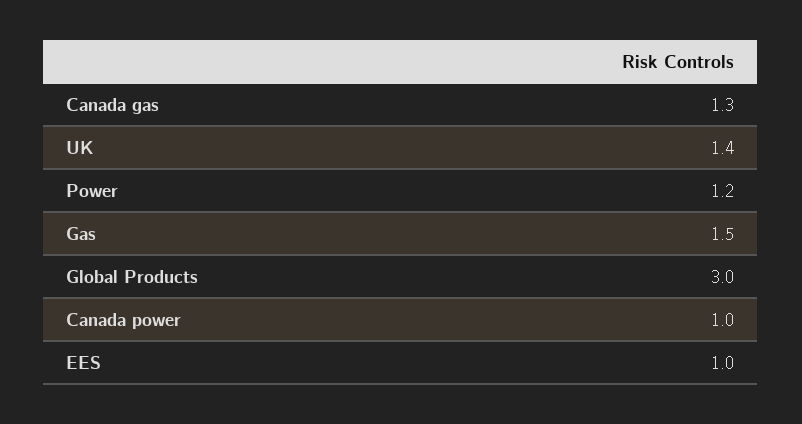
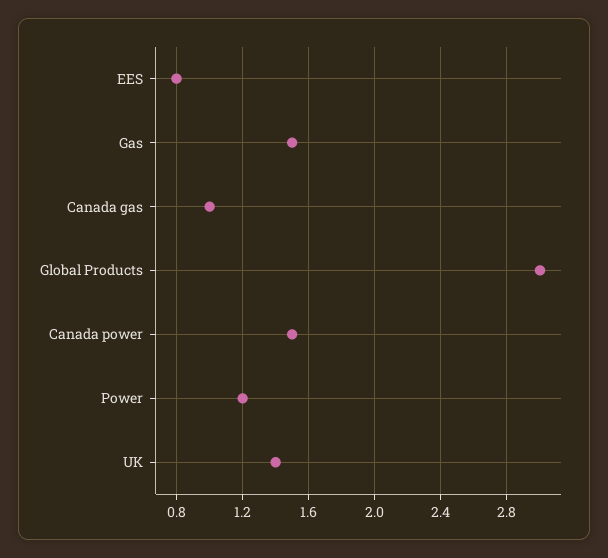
Canada gas: 1.3 -> 1
Canada power: 1 -> 1.5
EES: 1 -> 0.8

